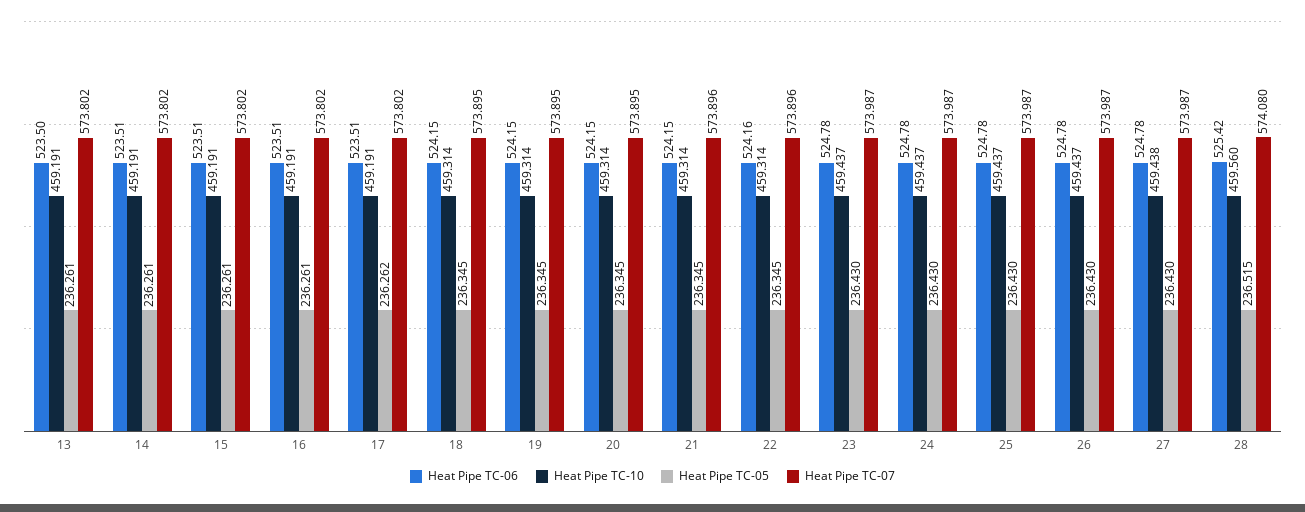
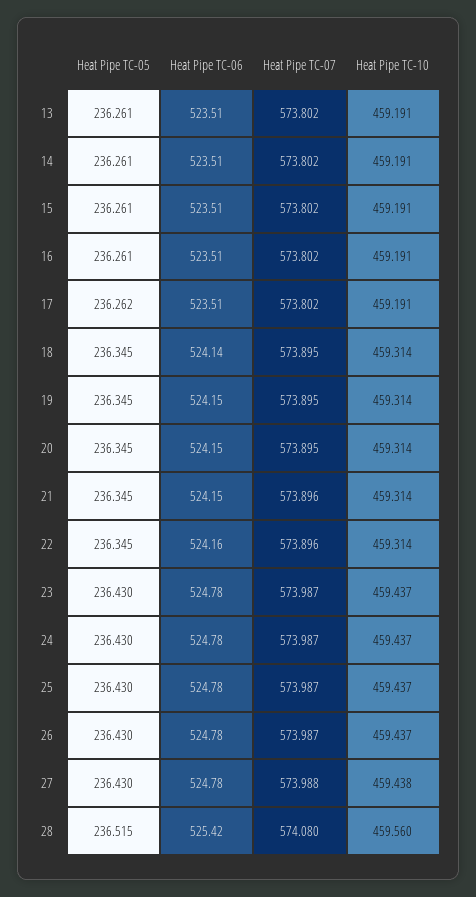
Heat Pipe TC-06, 13: 523.5 -> 523.51
Heat Pipe TC-06, 18: 524.15 -> 524.14
Heat Pipe TC-07, 27: 573.987 -> 573.988

